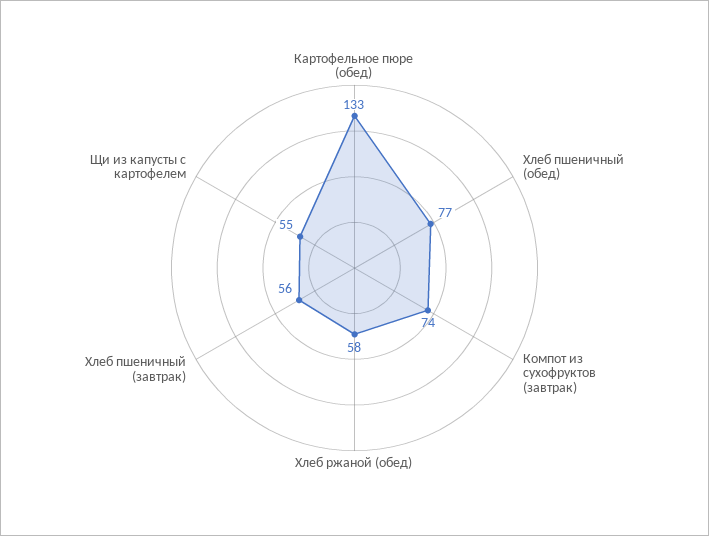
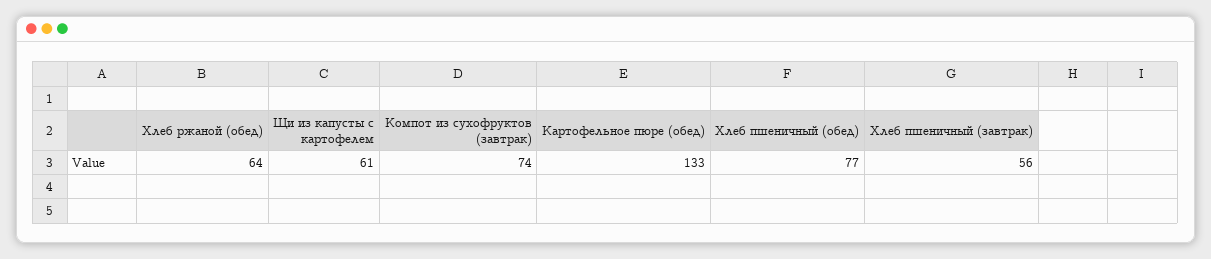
Хлеб ржаной (обед): 58 -> 64
Щи из капусты с картофелем: 55 -> 61

